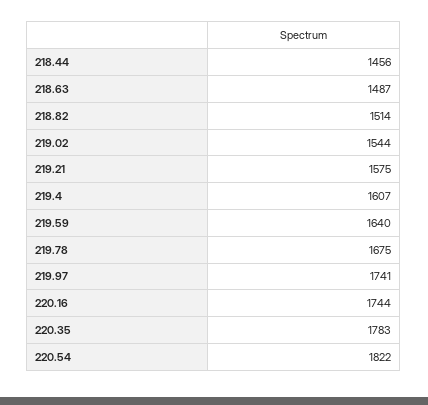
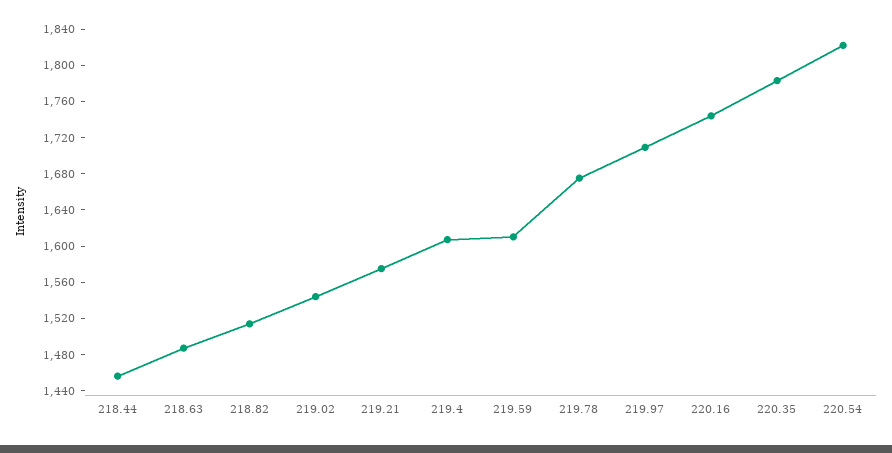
219.59: 1640 -> 1610
219.97: 1741 -> 1710

